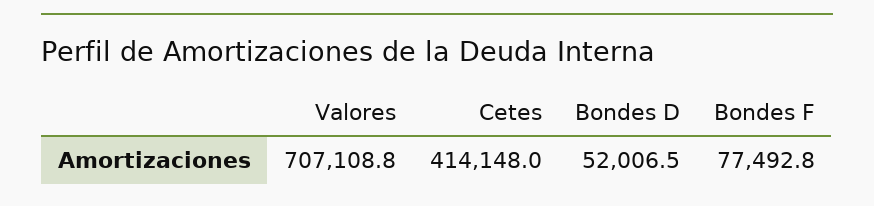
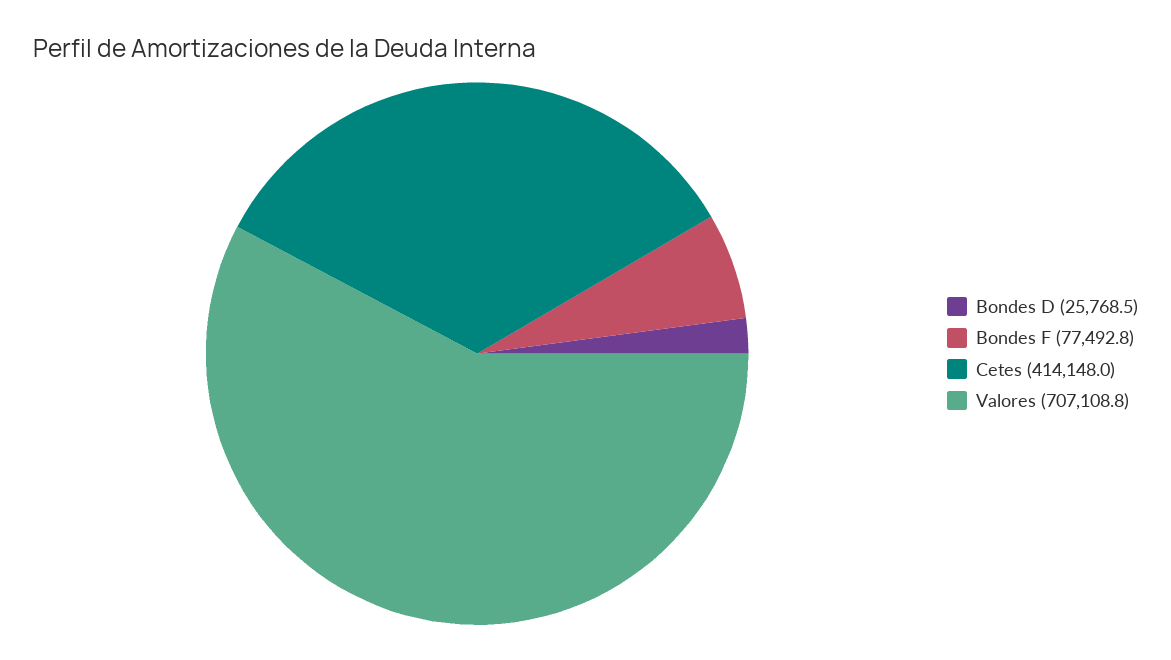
Bondes D: 52006.5 -> 25768.5

